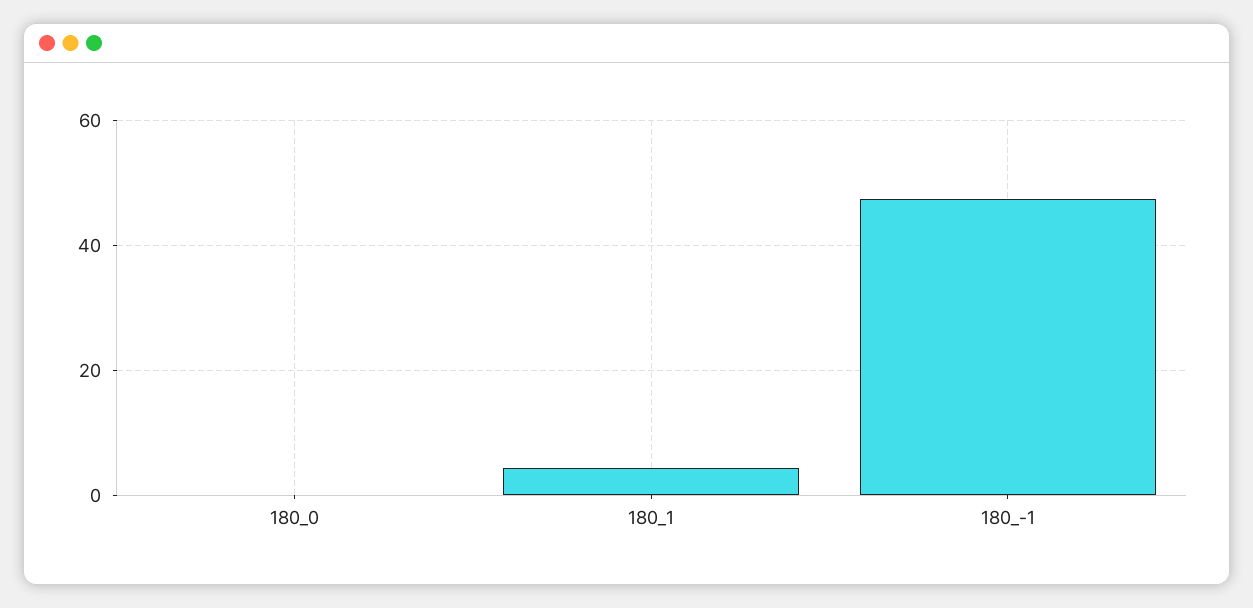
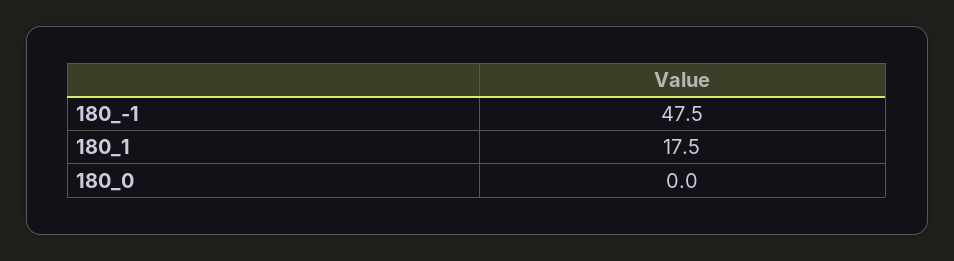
180_1: 4 -> 17.5

